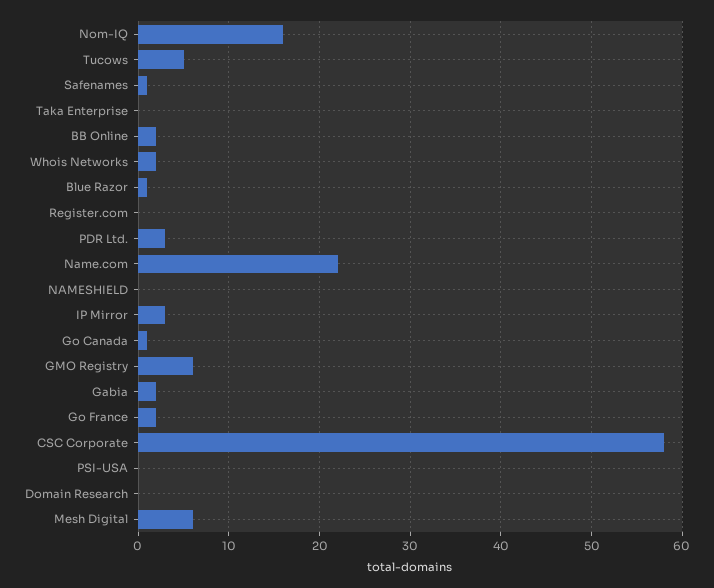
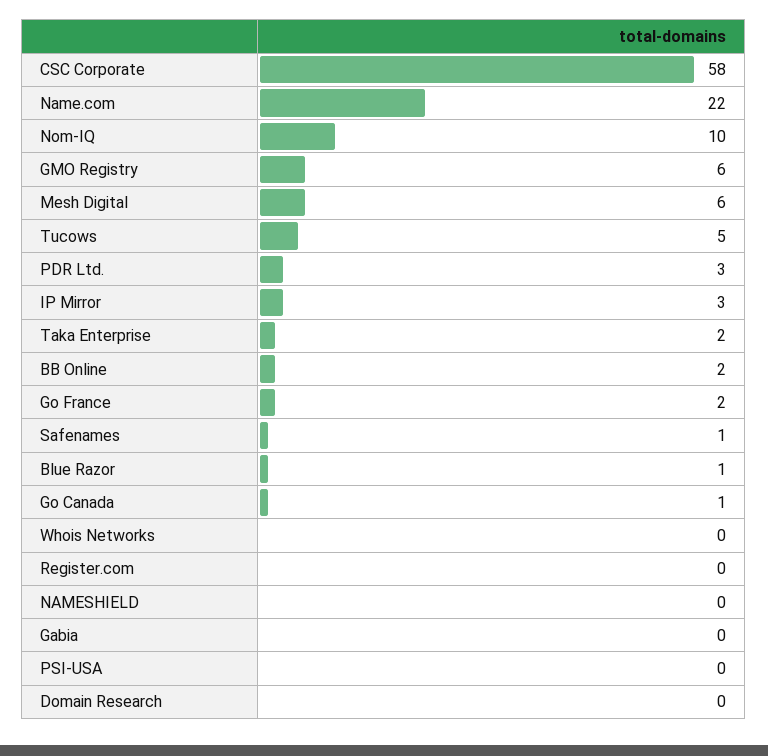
Nom-IQ: 16 -> 10
Taka Enterprise: 0 -> 2
Whois Networks: 2 -> 0
Gabia: 2 -> 0

